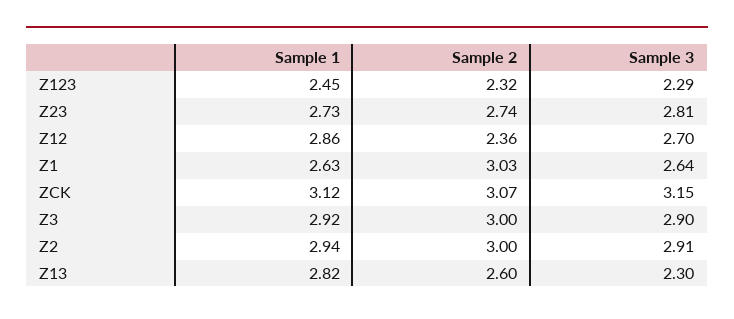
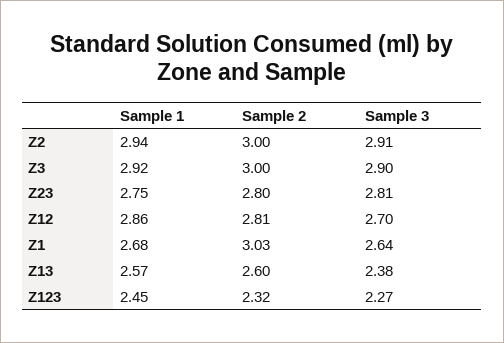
Sample 3, Z123: 2.29 -> 2.27
Sample 1, Z23: 2.73 -> 2.75
Sample 2, Z23: 2.74 -> 2.8
Sample 2, Z12: 2.36 -> 2.81
Sample 1, Z1: 2.63 -> 2.68
Sample 1, ZCK: 3.12 -> none
Sample 2, ZCK: 3.07 -> none
Sample 3, ZCK: 3.15 -> none
Sample 1, Z13: 2.82 -> 2.57
Sample 3, Z13: 2.3 -> 2.38

